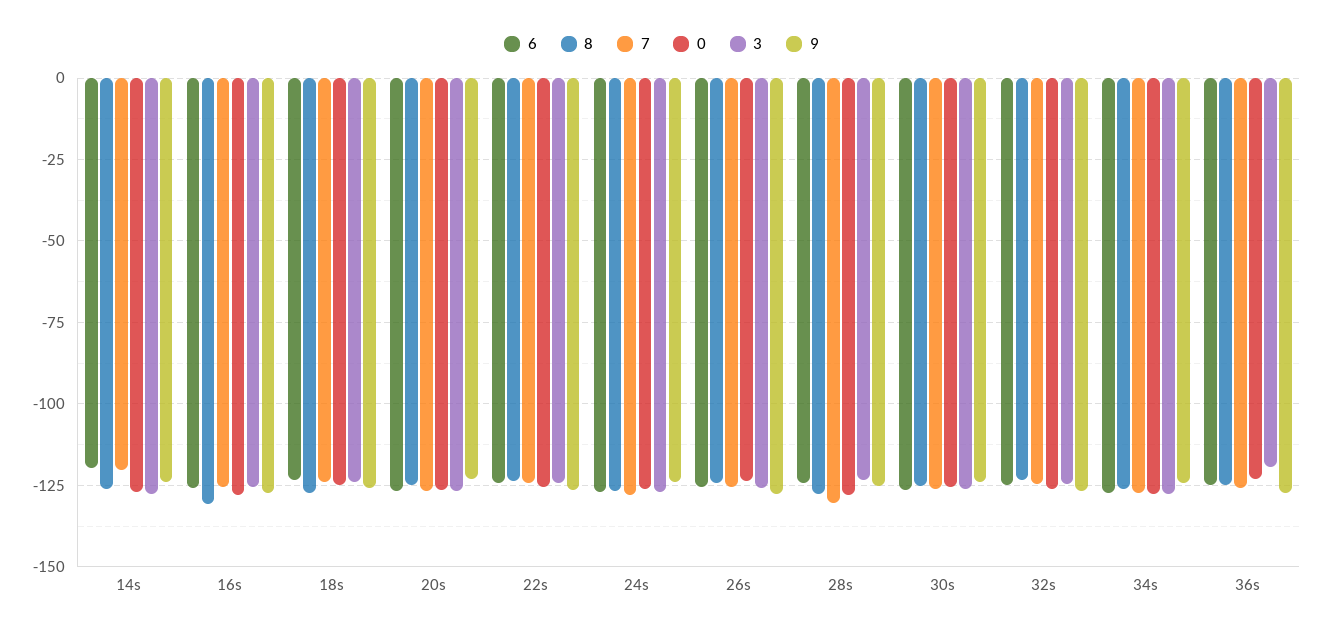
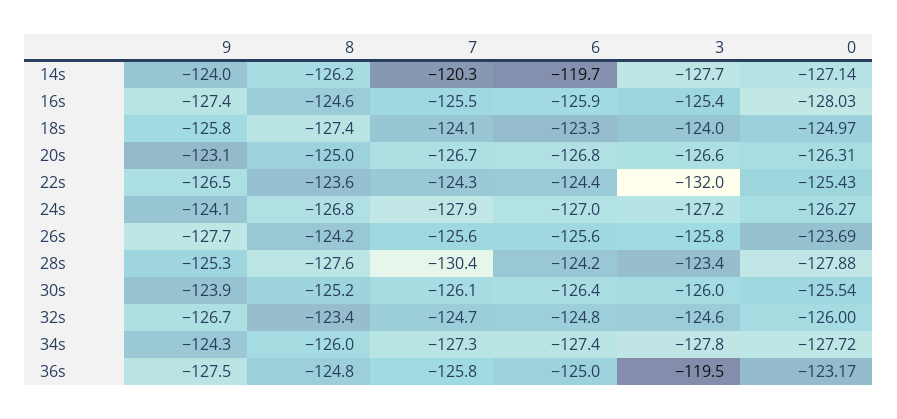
8, 16s: -130 -> -124.6
3, 22s: -125 -> -132

